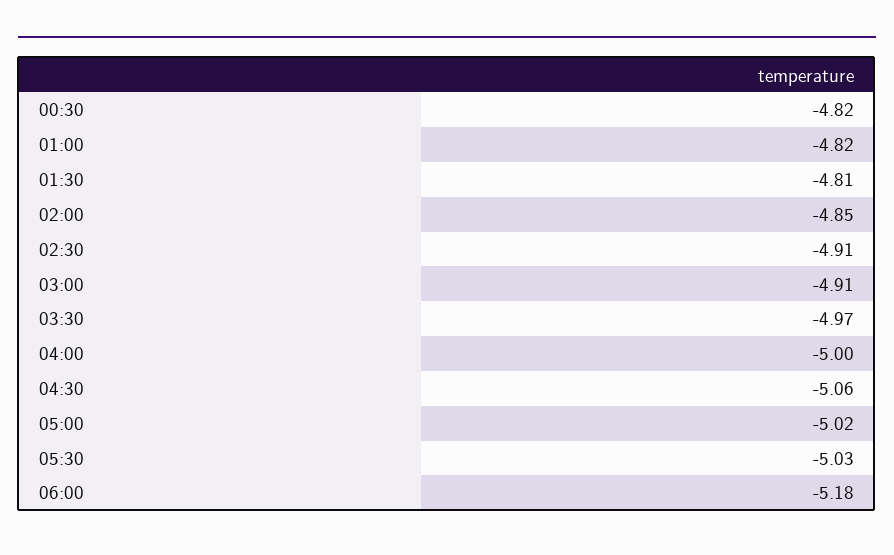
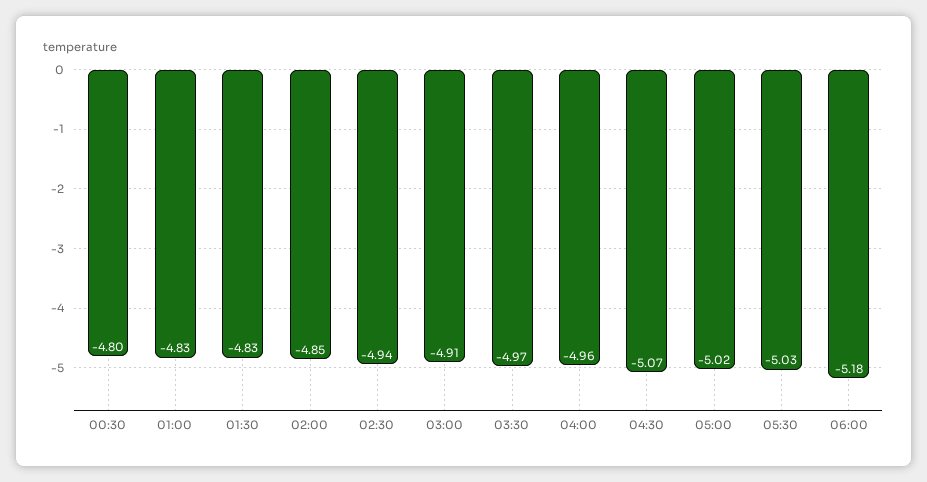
00:30: -4.82 -> -4.8
01:00: -4.82 -> -4.83
01:30: -4.81 -> -4.83
02:30: -4.91 -> -4.94
04:00: -5 -> -4.96
04:30: -5.06 -> -5.07

